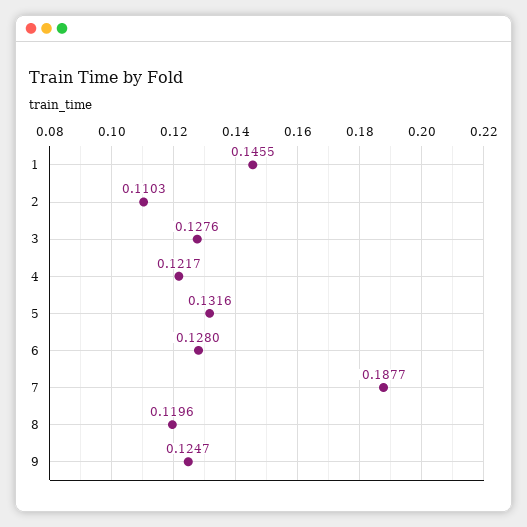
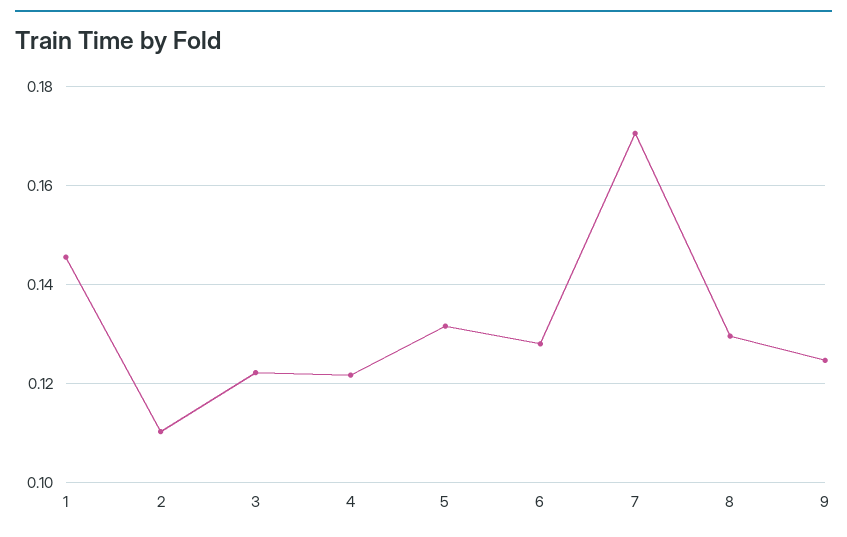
3: 0.1276 -> 0.122
7: 0.1877 -> 0.17
8: 0.1196 -> 0.13

